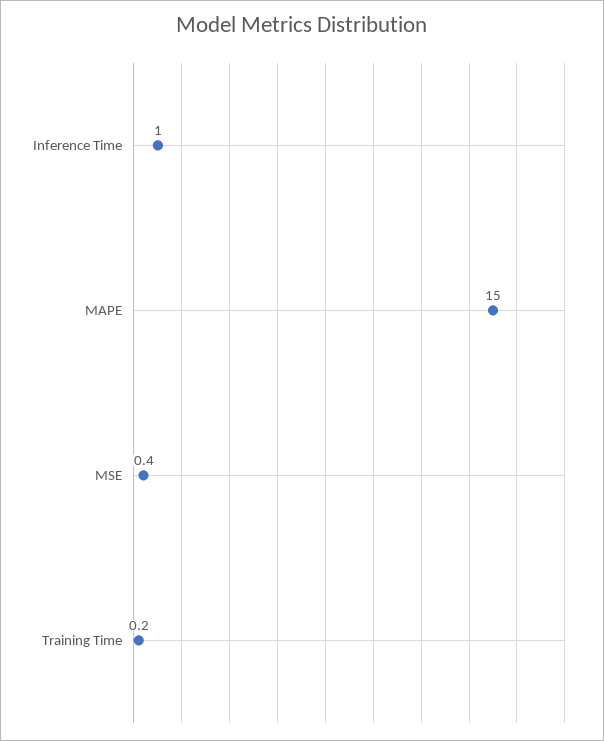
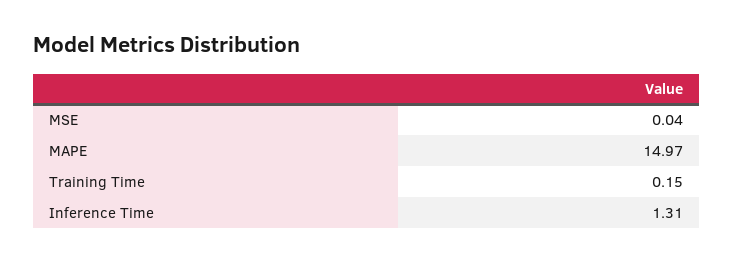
Inference Time: 1 -> 1.31
MSE: 0.4 -> 0.04

